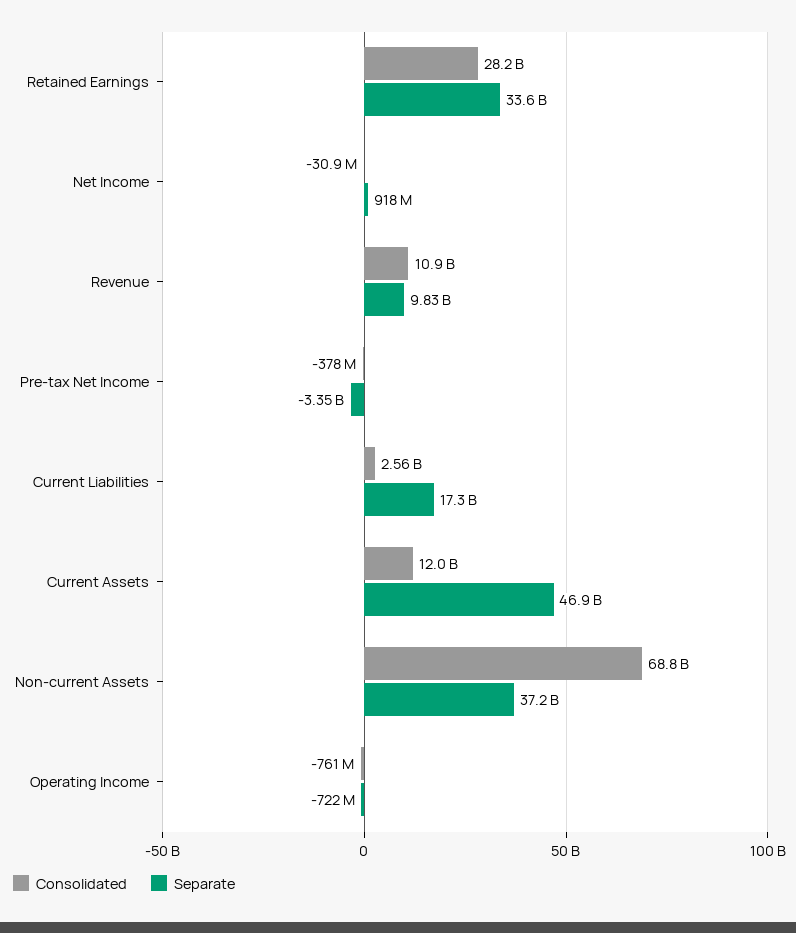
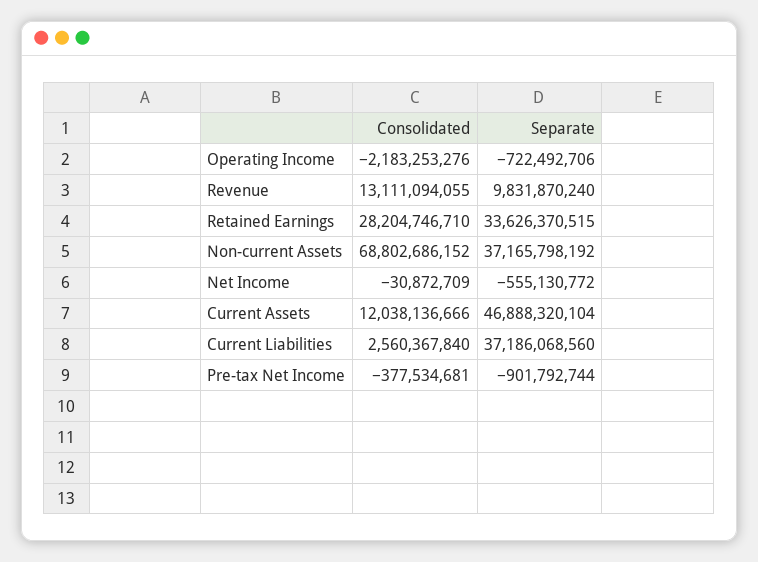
Separate, Net Income: 918000000 -> -555130772
Consolidated, Revenue: 10900000000 -> 13111094055
Separate, Pre-tax Net Income: -3350000000 -> -901792744
Separate, Current Liabilities: 17300000000 -> 37186068560
Consolidated, Operating Income: -761000000 -> -2183253276

